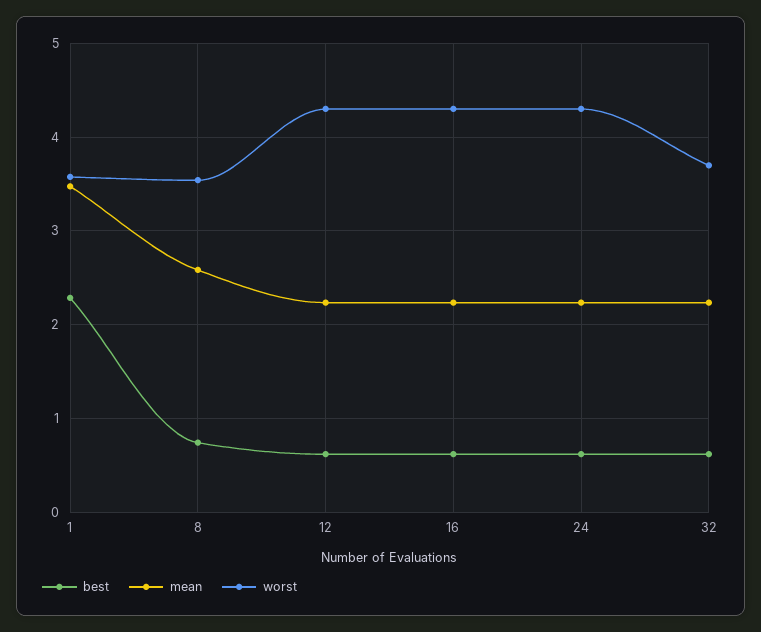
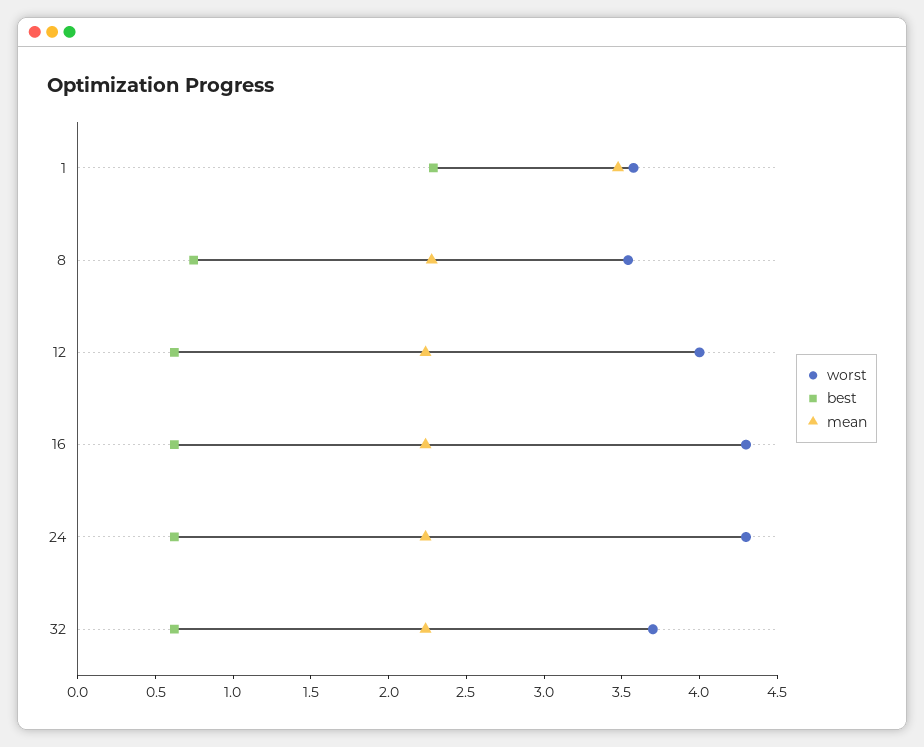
mean, 8: 2.6 -> 2.3
worst, 12: 4.3 -> 4

